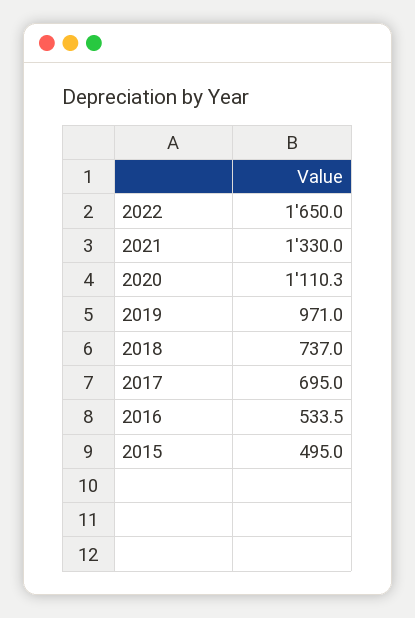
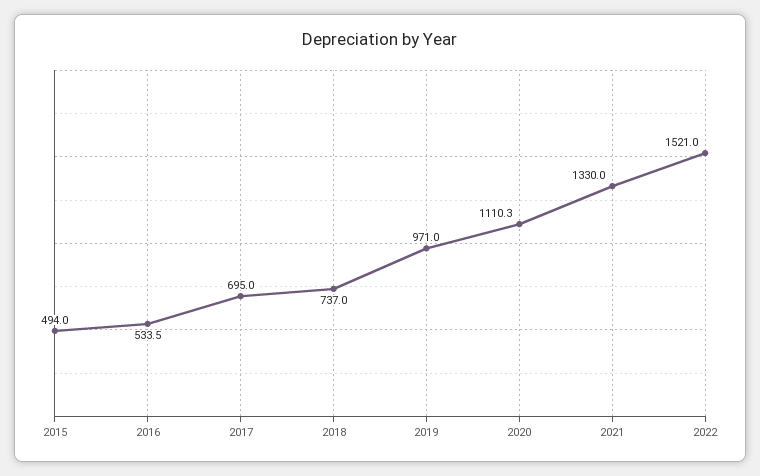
2022: 1650 -> 1521
2015: 495 -> 494

